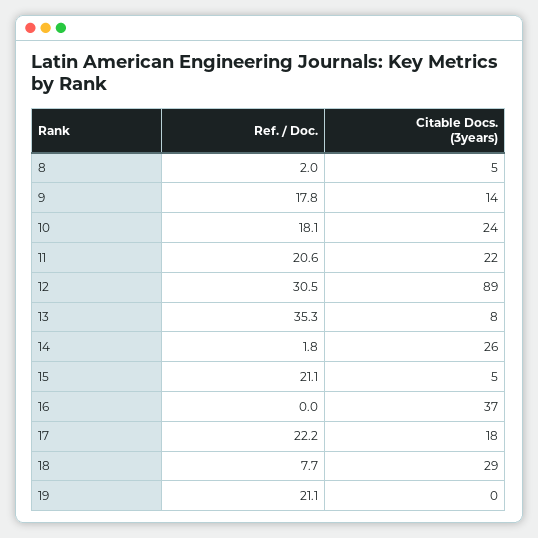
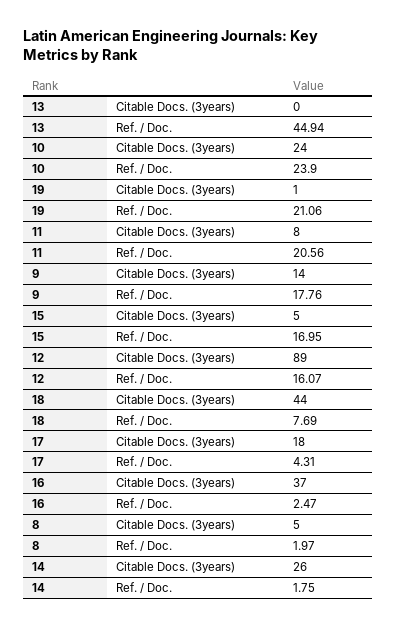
Ref. / Doc., 10: 18.1 -> 23.9
Citable Docs. (3years), 11: 22 -> 8
Ref. / Doc., 12: 30.5 -> 16.07
Ref. / Doc., 13: 35.3 -> 44.94
Citable Docs. (3years), 13: 8 -> 0
Ref. / Doc., 15: 21.1 -> 16.95
Ref. / Doc., 16: 0 -> 2.47
Ref. / Doc., 17: 22.2 -> 4.31
Citable Docs. (3years), 18: 29 -> 44
Citable Docs. (3years), 19: 0 -> 1

